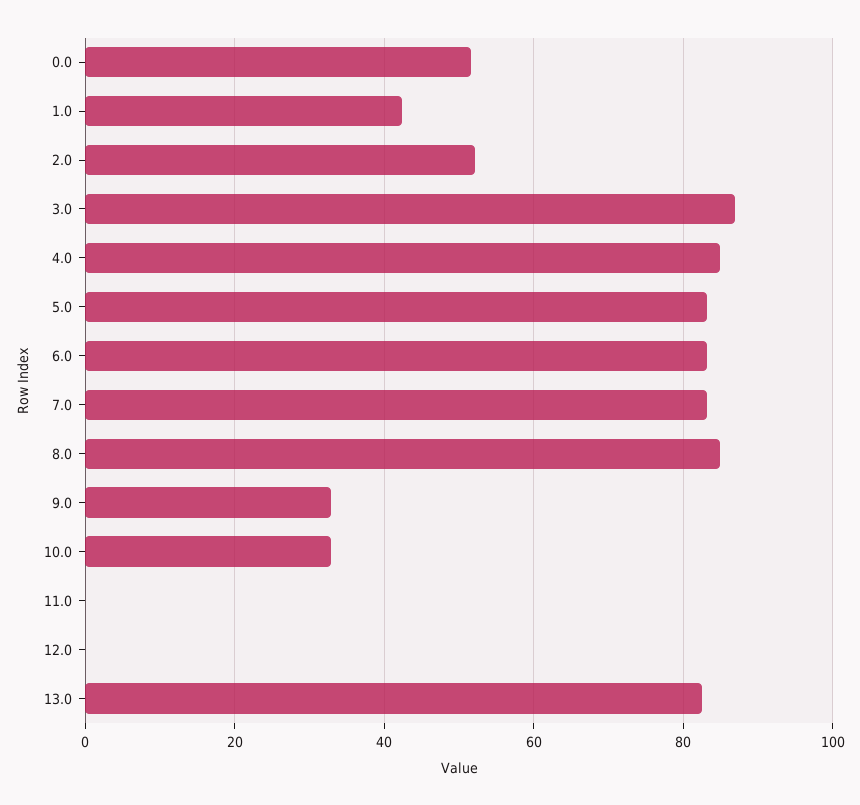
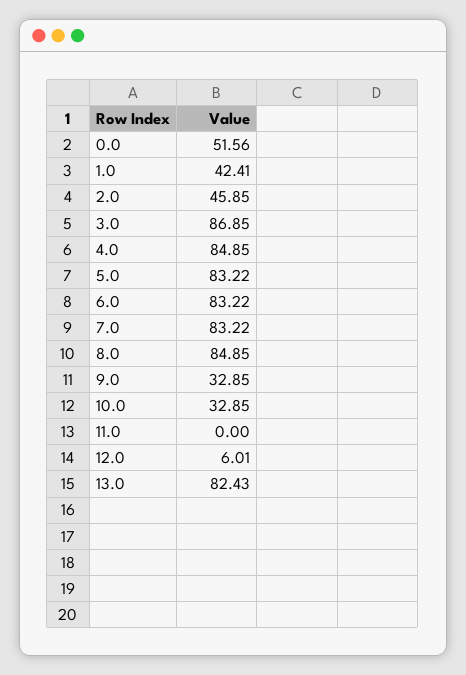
2.0: 52 -> 45.85
12.0: 0 -> 6.01

